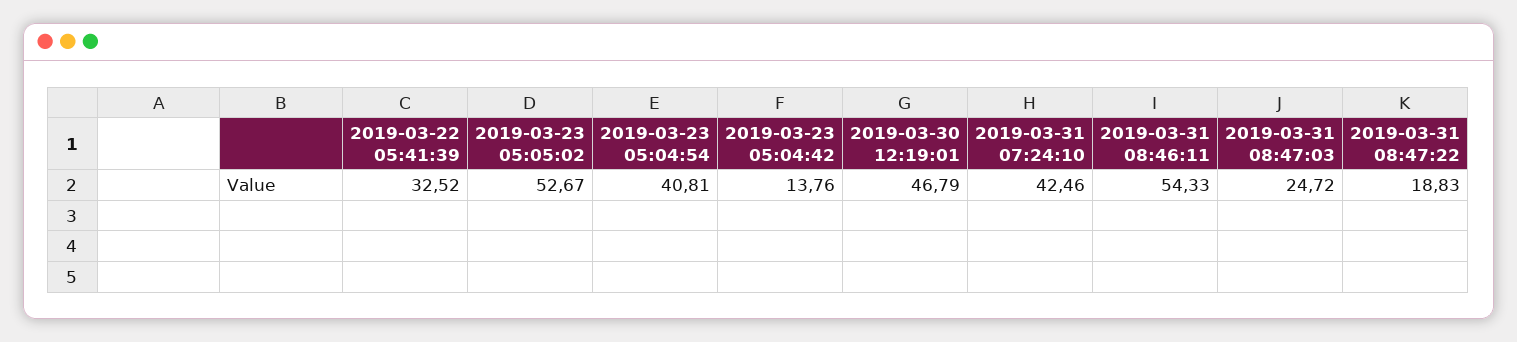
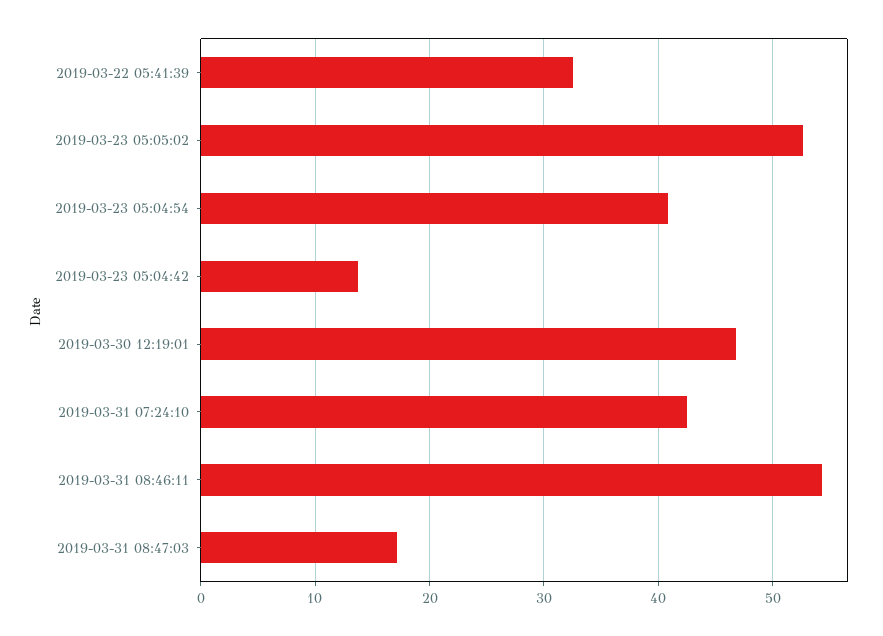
2019-03-31 08:47:03: 24.72 -> 17
2019-03-31 08:47:22: 18.83 -> none

